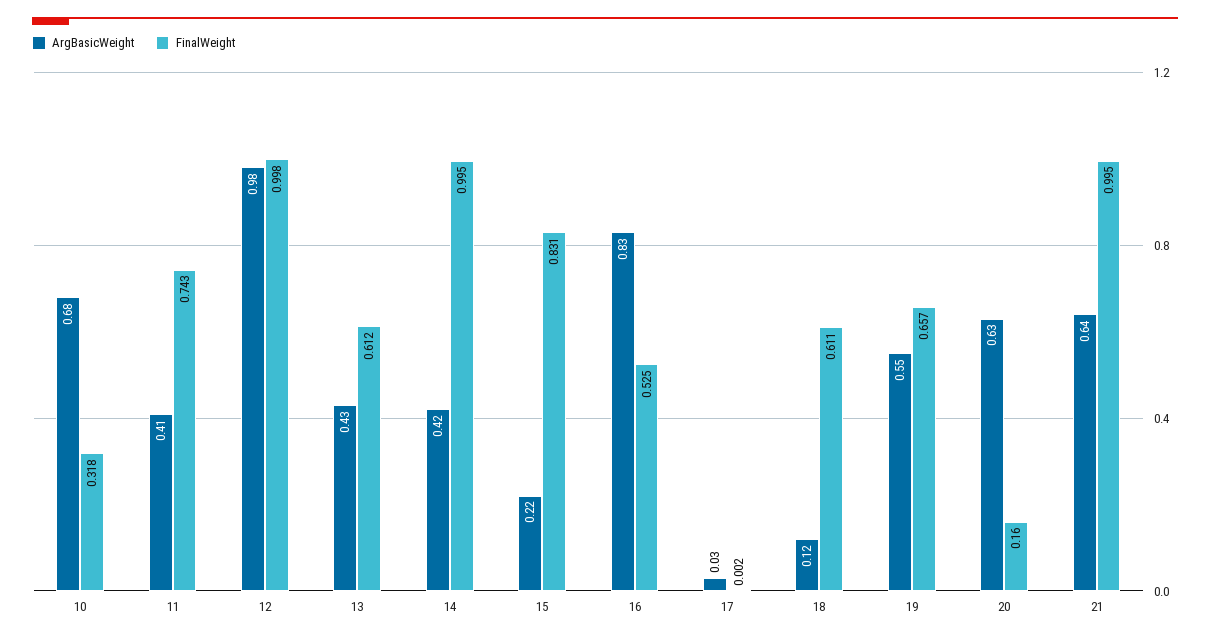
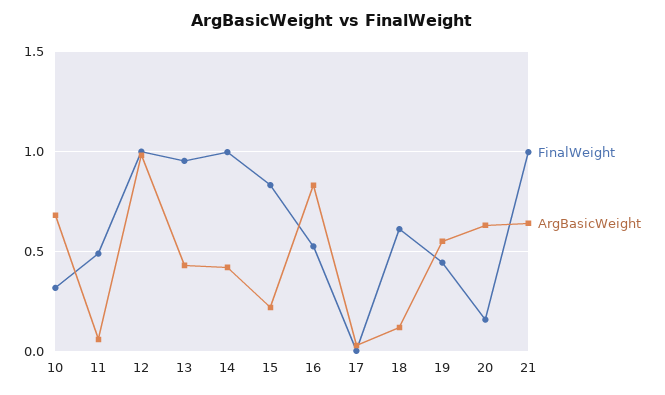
ArgBasicWeight, 11: 0.41 -> 0.05
FinalWeight, 11: 0.743 -> 0.5
FinalWeight, 13: 0.612 -> 0.95
FinalWeight, 19: 0.657 -> 0.45

